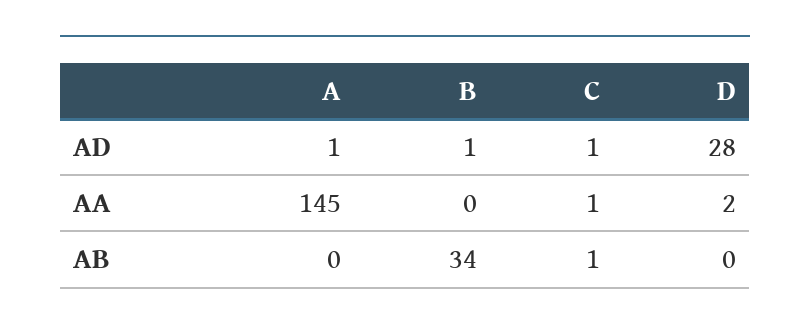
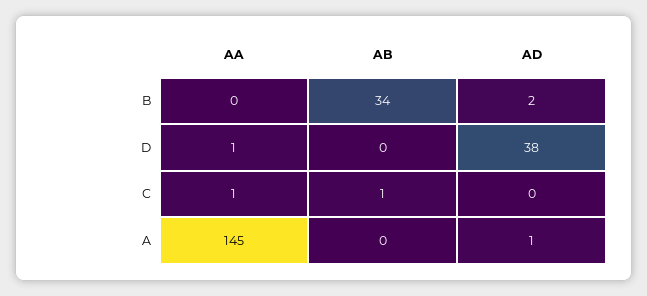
B, AD: 1 -> 2
C, AD: 1 -> 0
D, AD: 28 -> 38
D, AA: 2 -> 1

